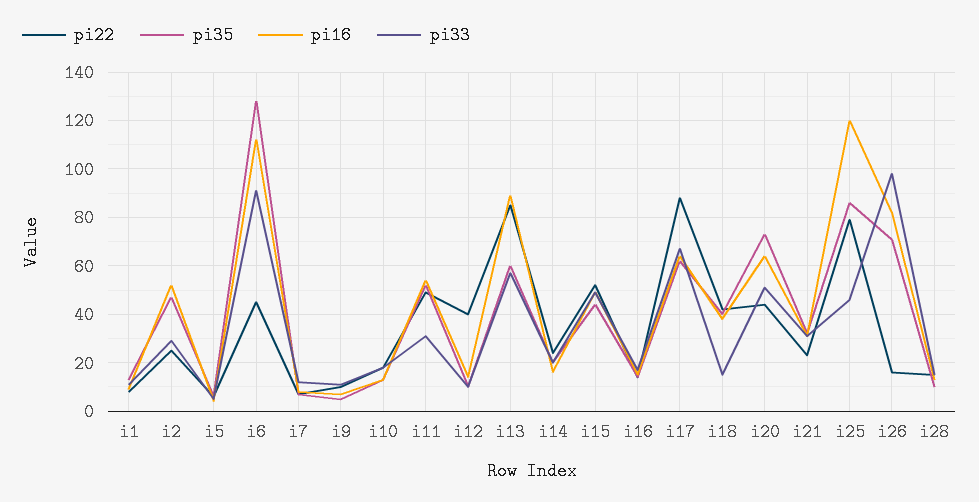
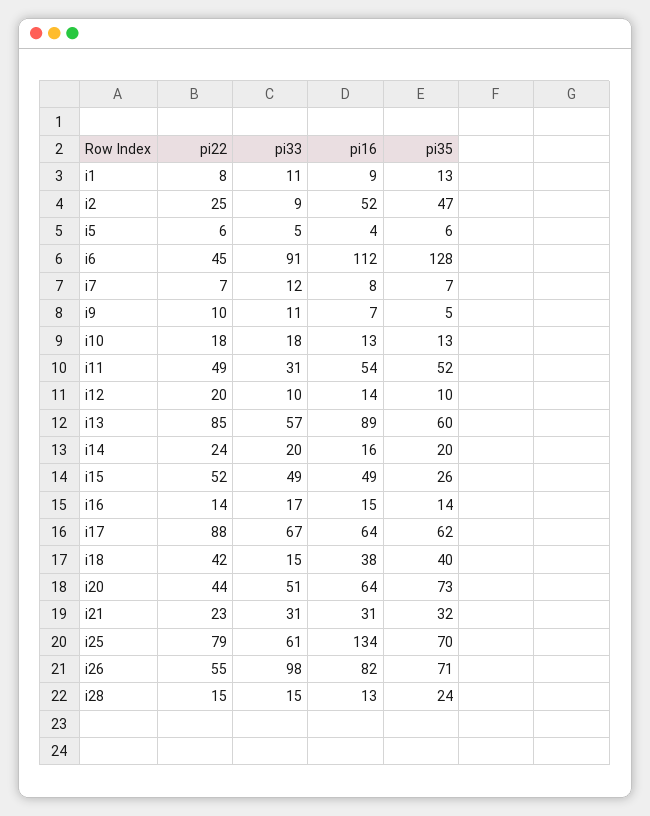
pi33, i2: 30 -> 9
pi22, i12: 40 -> 20
pi35, i15: 45 -> 26
pi35, i25: 85 -> 70
pi16, i25: 120 -> 134
pi33, i25: 45 -> 61
pi22, i26: 15 -> 55
pi35, i28: 10 -> 24

